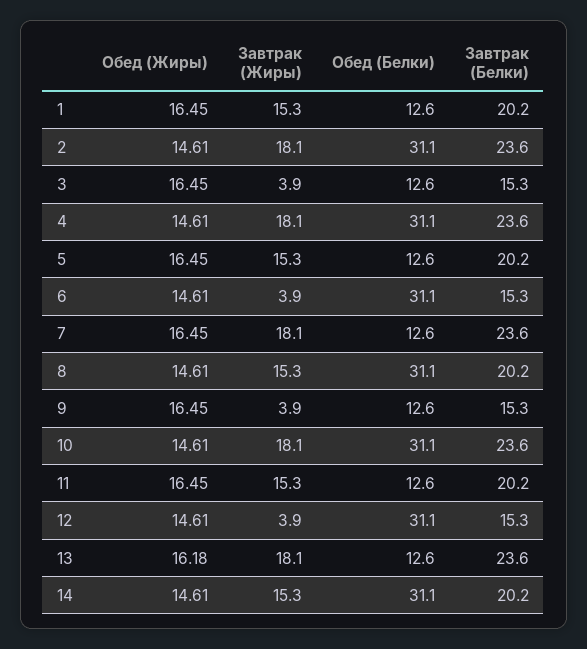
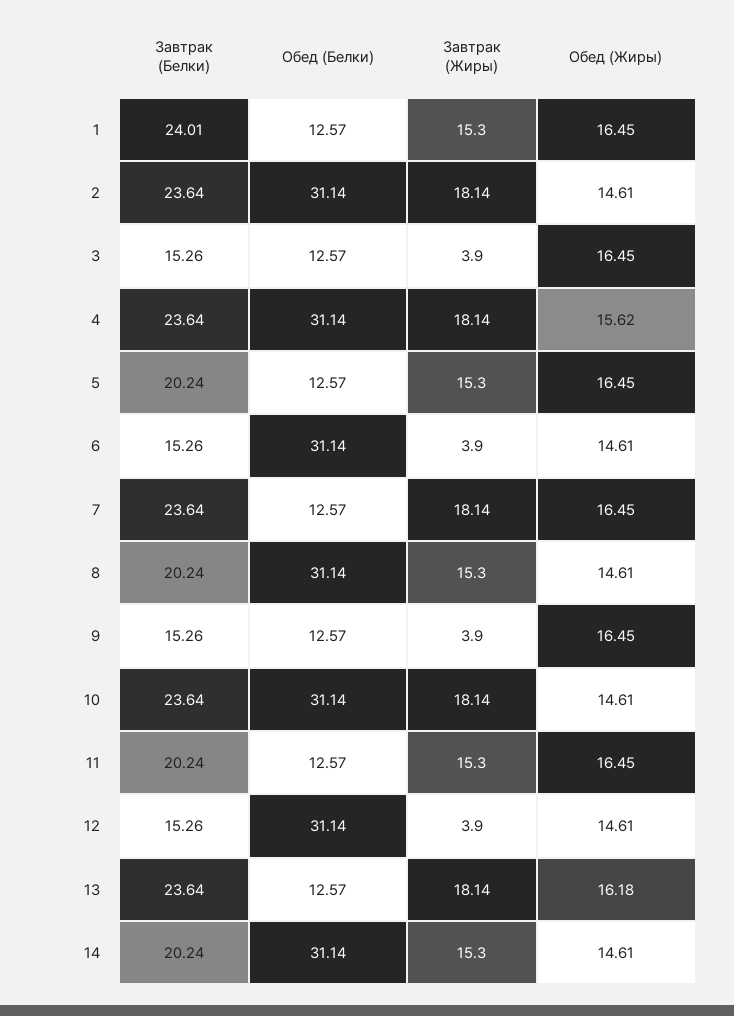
Завтрак (Белки), 1: 20.2 -> 24.01
Обед (Жиры), 4: 14.61 -> 15.62

